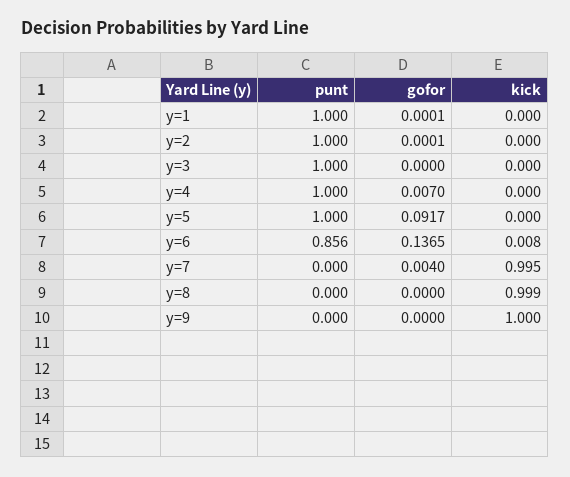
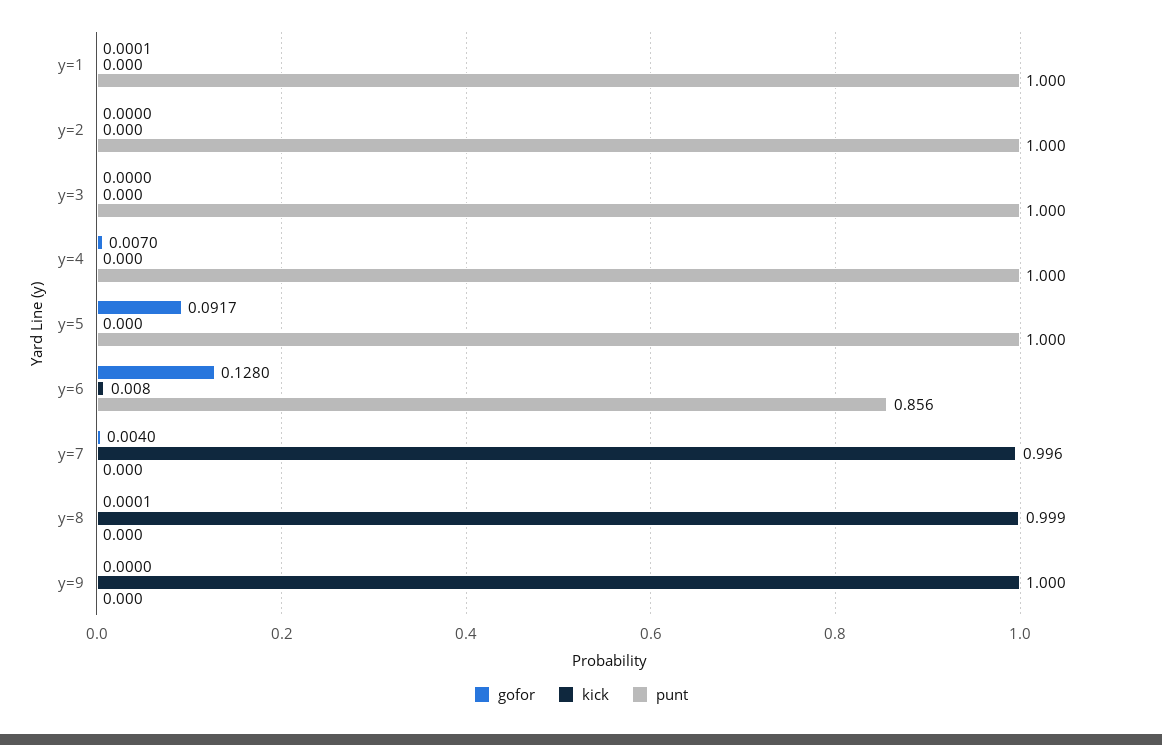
gofor, y=2: 0.0001 -> 0
gofor, y=6: 0.1365 -> 0.128
kick, y=7: 0.995 -> 0.996
gofor, y=8: 0 -> 0.0001

